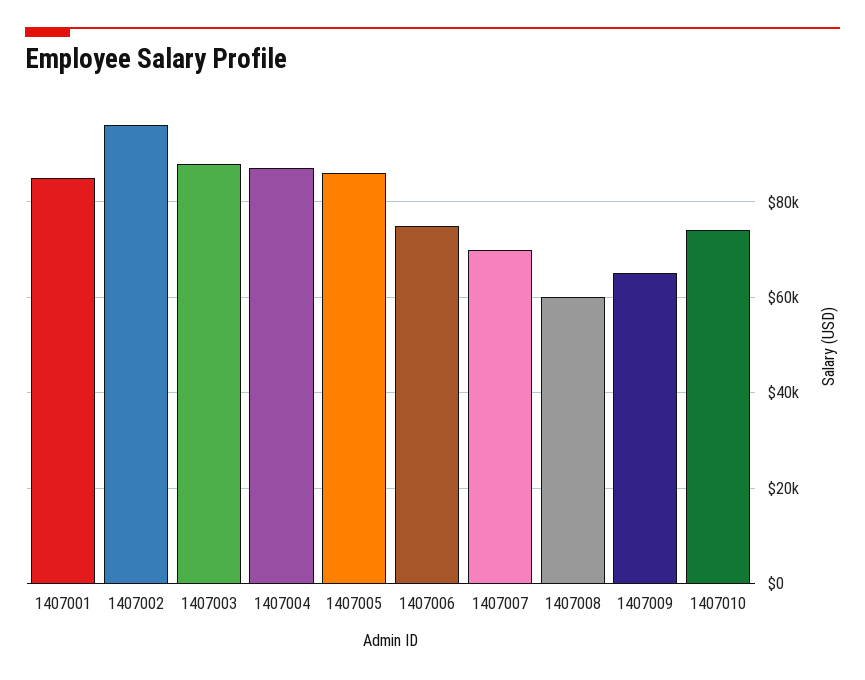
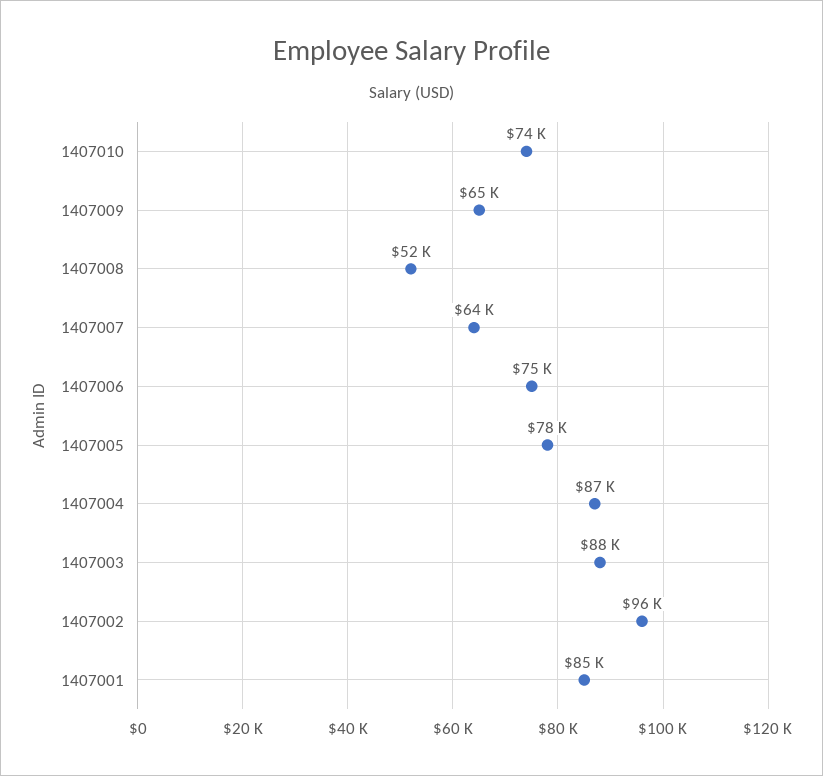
1407005: 86000 -> 78000
1407007: 70000 -> 64000
1407008: 60000 -> 52000

